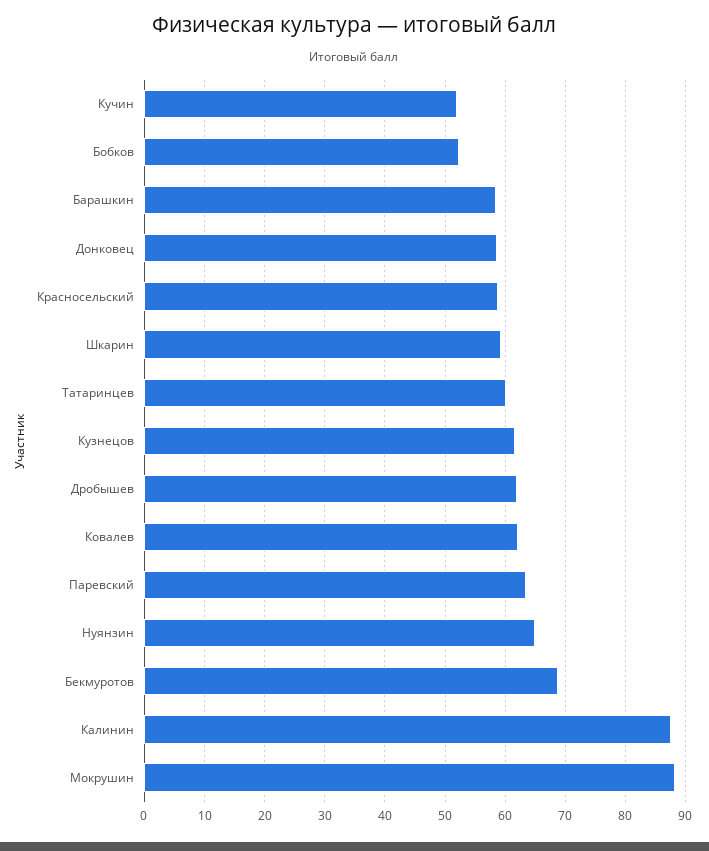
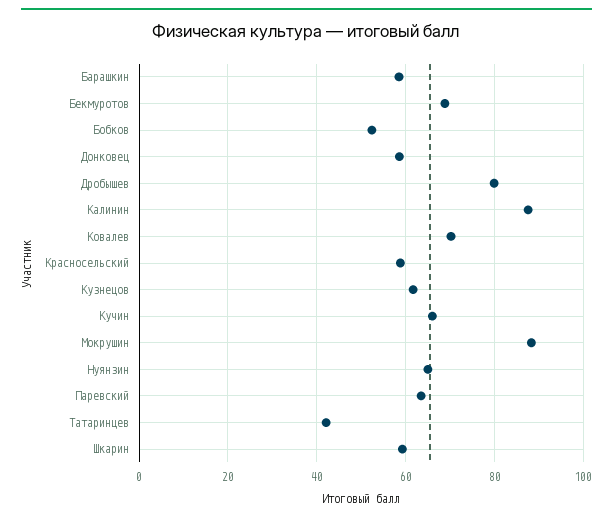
Кучин: 52 -> 66
Татаринцев: 60 -> 42
Дробышев: 62 -> 80
Ковалев: 62 -> 70

